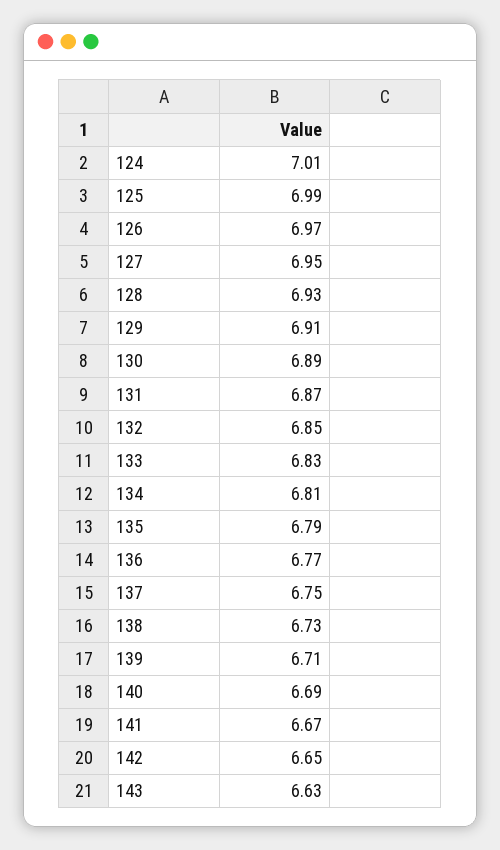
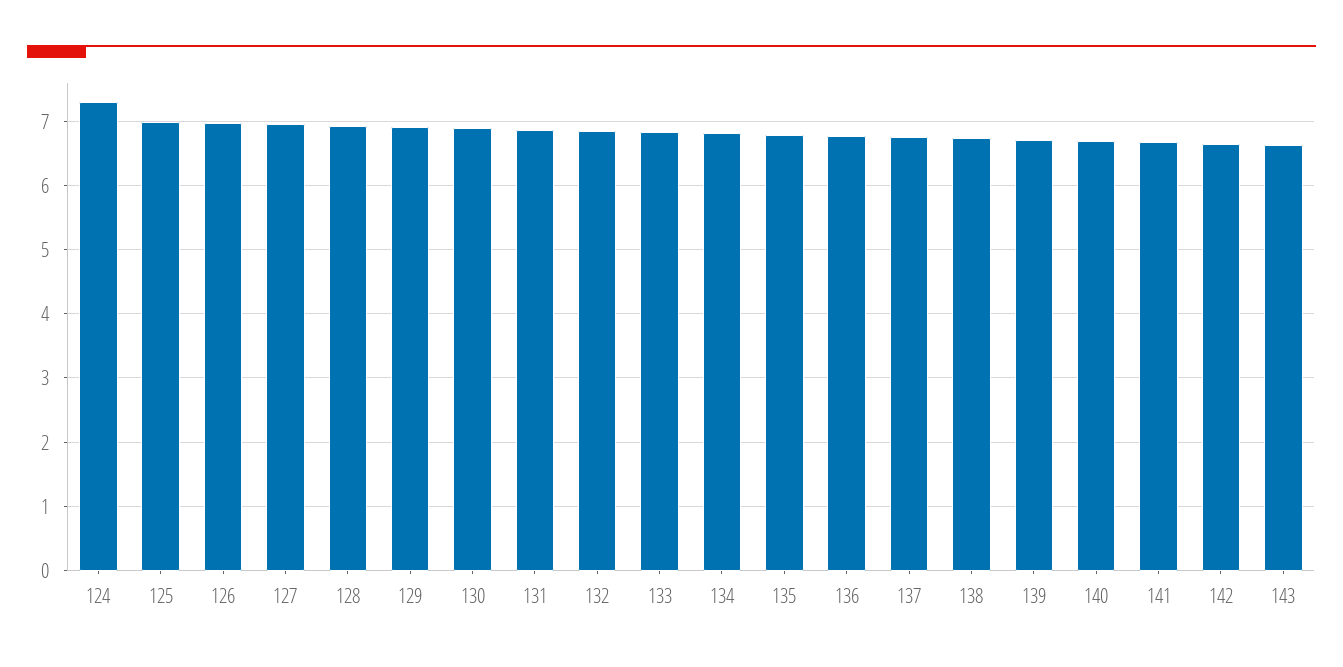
124: 7.01 -> 7.3

